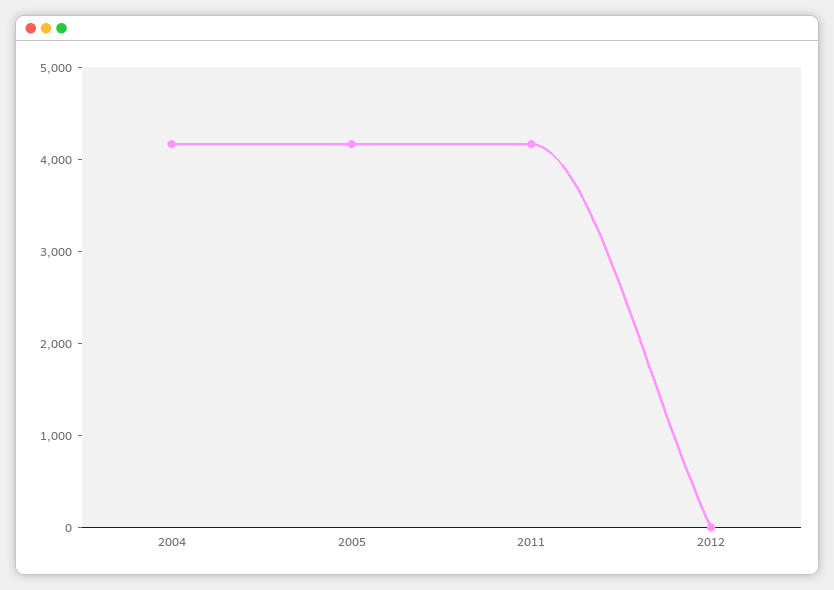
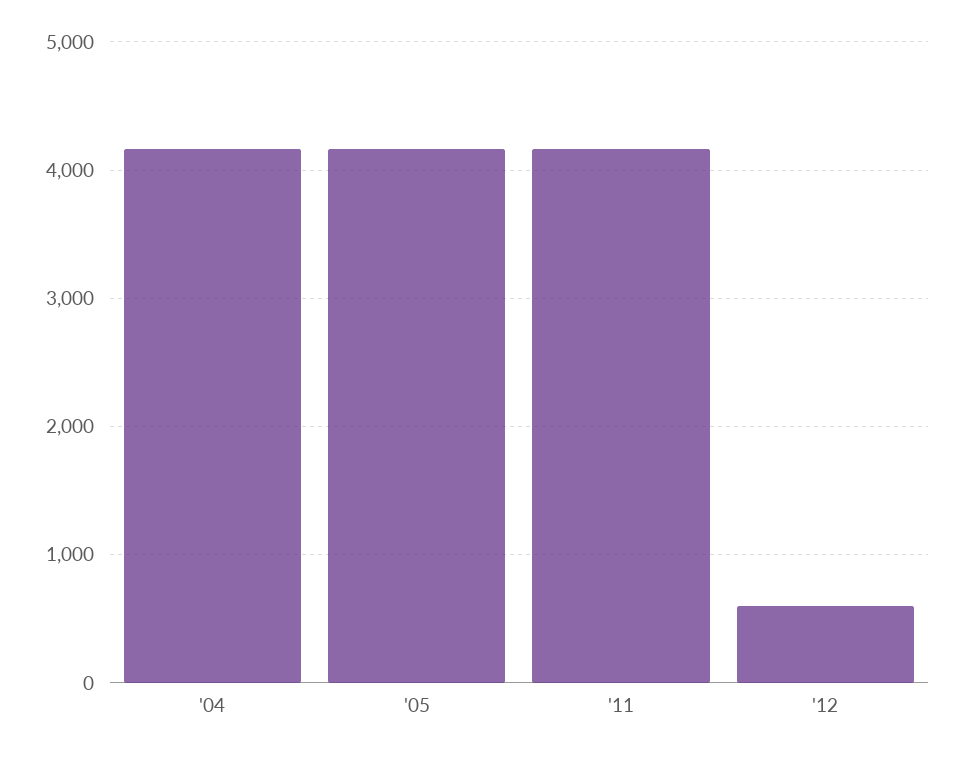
2012: 0 -> 600

